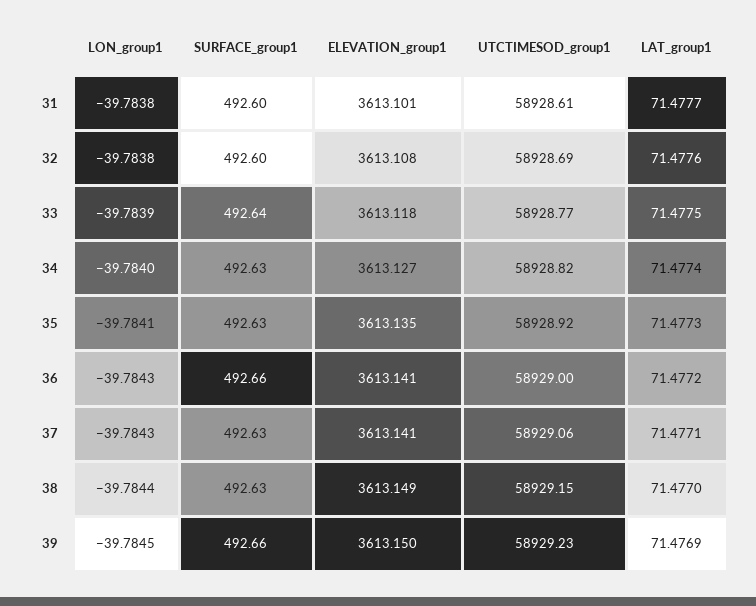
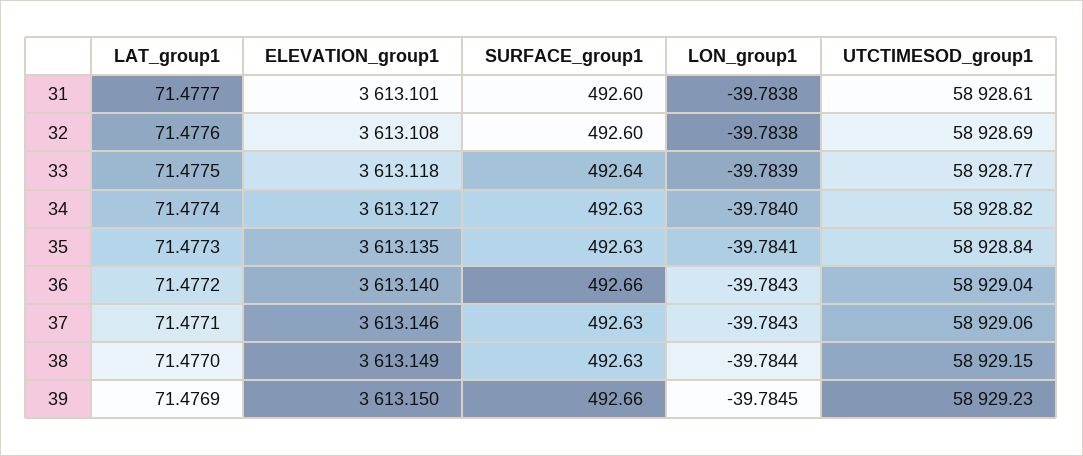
UTCTIMESOD_group1, 35: 58928.92 -> 58928.84
ELEVATION_group1, 36: 3613.141 -> 3613.14
UTCTIMESOD_group1, 36: 58929 -> 58929.04
ELEVATION_group1, 37: 3613.141 -> 3613.146

